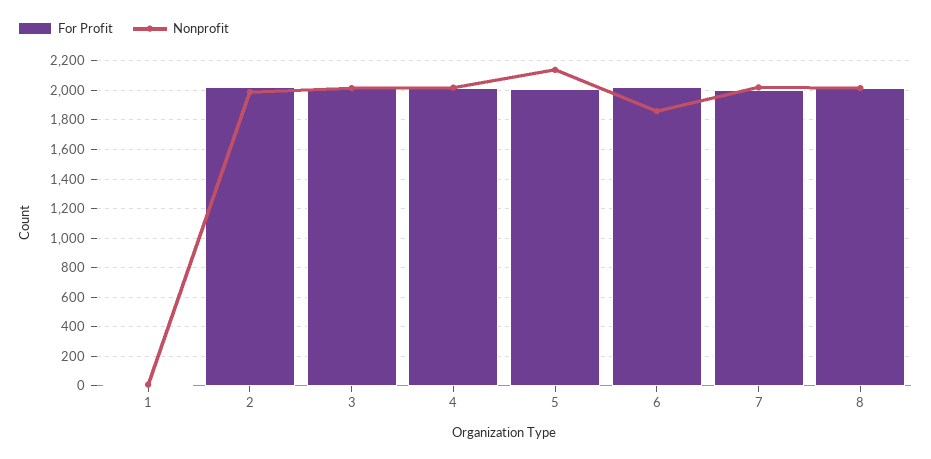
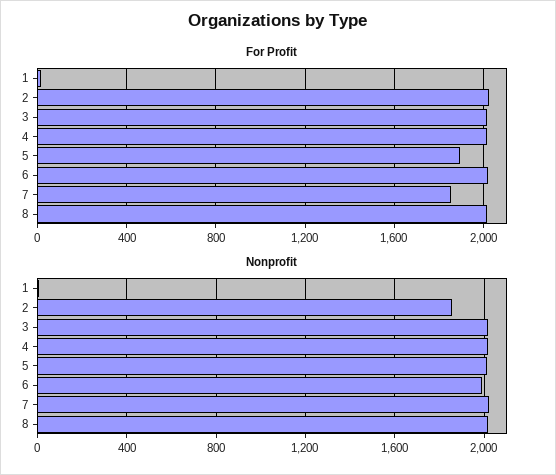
Nonprofit, 2: 2000 -> 1850
For Profit, 5: 2000 -> 1900
Nonprofit, 5: 2150 -> 2000
Nonprofit, 6: 1850 -> 2000
For Profit, 7: 2000 -> 1850

